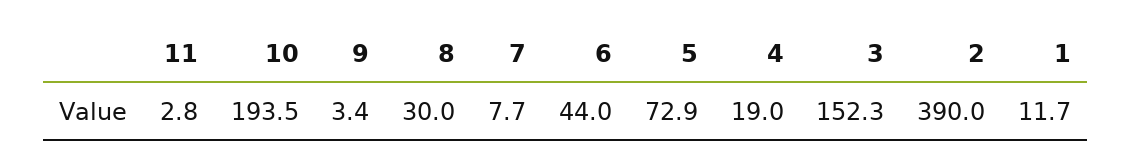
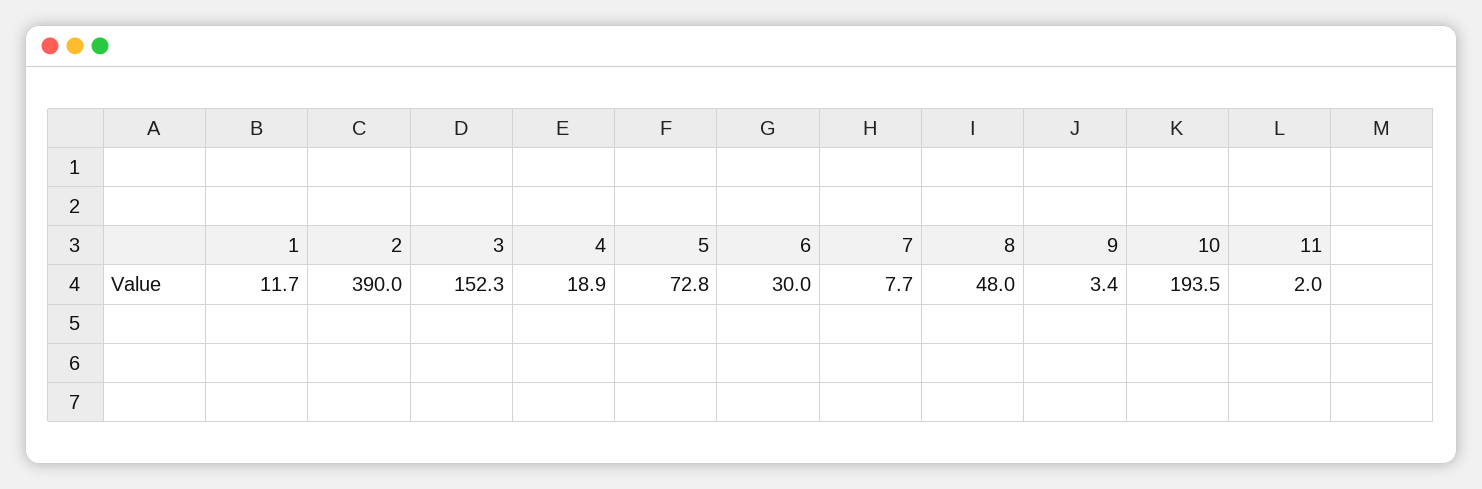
11: 2.8 -> 2
8: 30 -> 48
6: 44 -> 30
5: 72.9 -> 72.8
4: 19 -> 18.9

